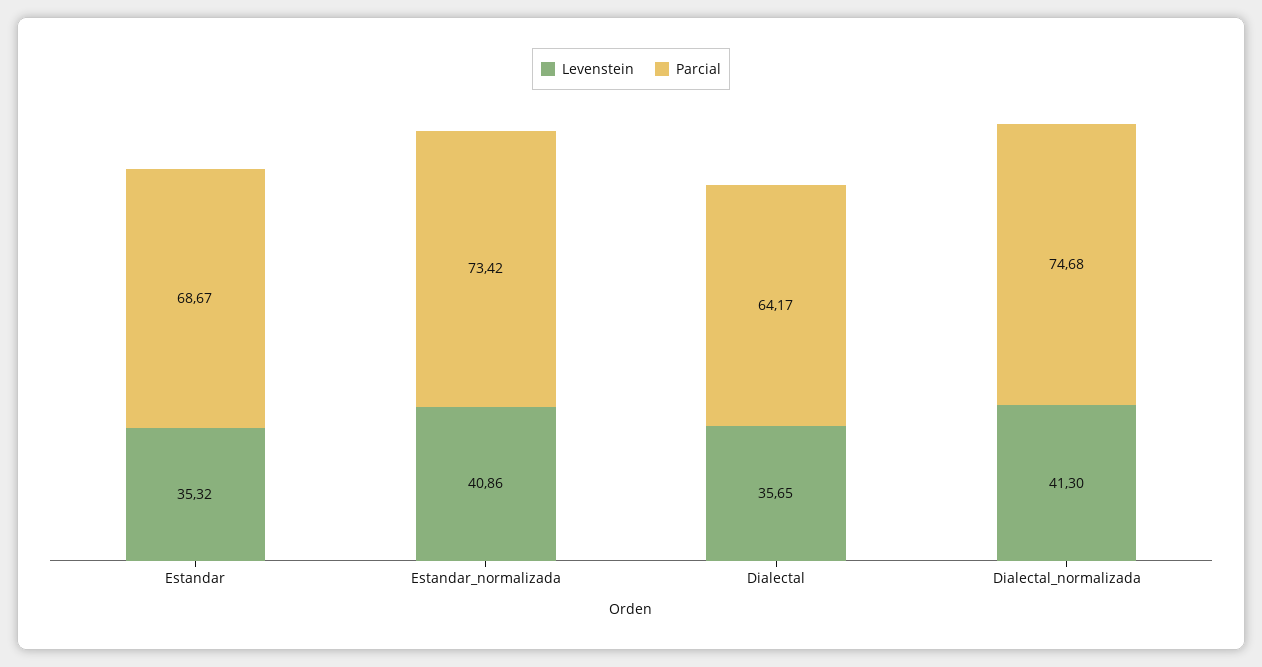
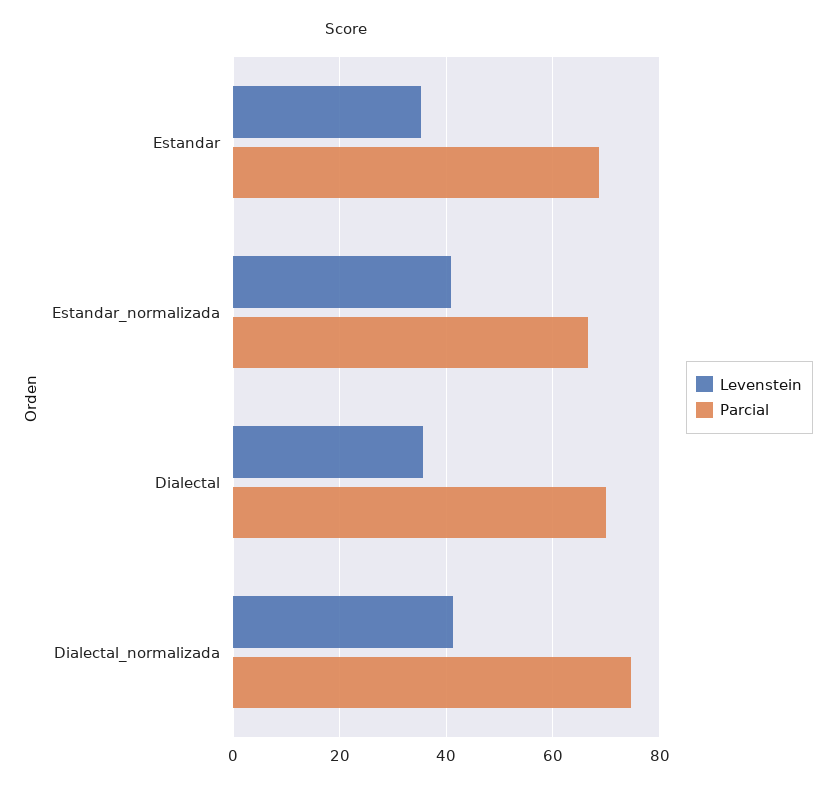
Parcial, Estandar_normalizada: 73.42 -> 66
Parcial, Dialectal: 64.17 -> 70

